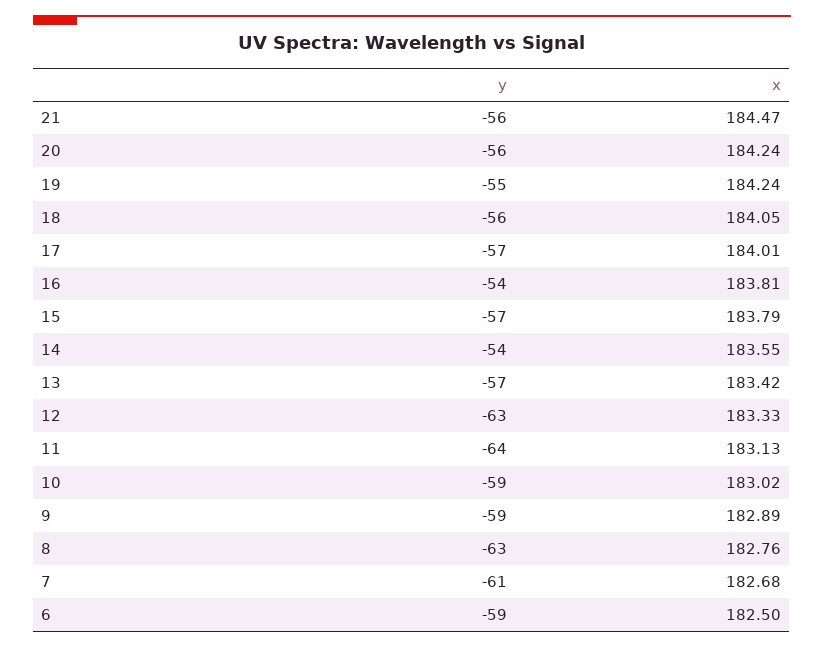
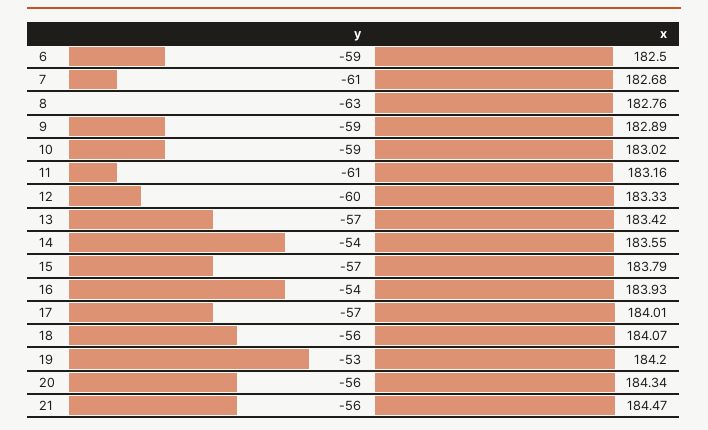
x, 20: 184.24 -> 184.34
y, 19: -55 -> -53
x, 19: 184.24 -> 184.2
x, 18: 184.05 -> 184.07
x, 16: 183.81 -> 183.93
y, 12: -63 -> -60
y, 11: -64 -> -61
x, 11: 183.13 -> 183.16

